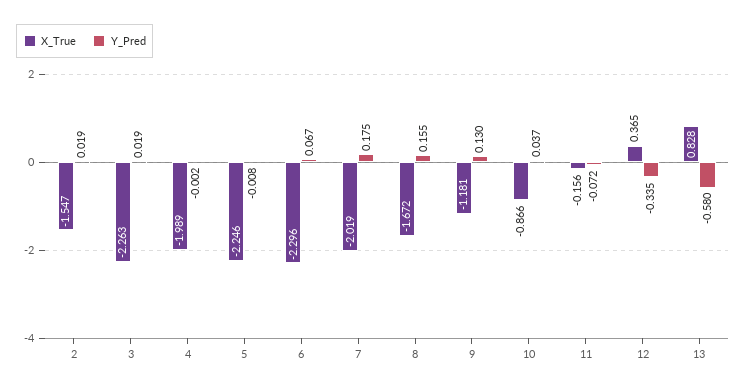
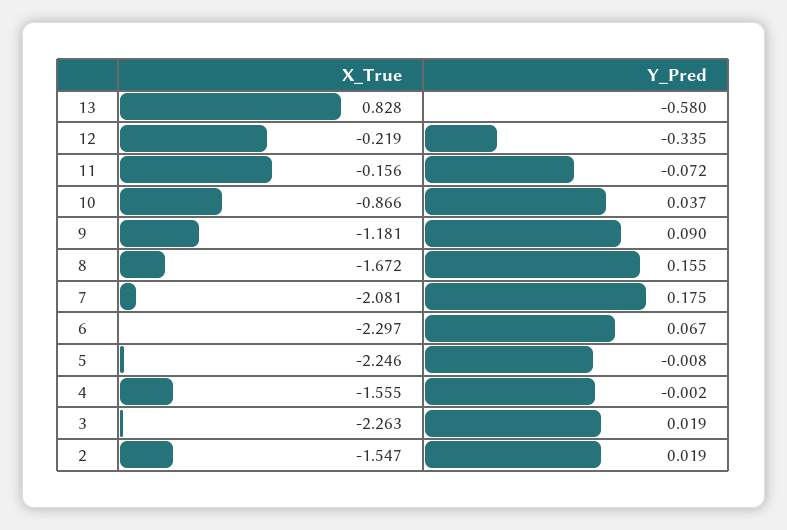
X_True, 4: -1.989 -> -1.555
X_True, 6: -2.296 -> -2.297
X_True, 7: -2.019 -> -2.081
Y_Pred, 9: 0.13 -> 0.09
X_True, 12: 0.365 -> -0.219

